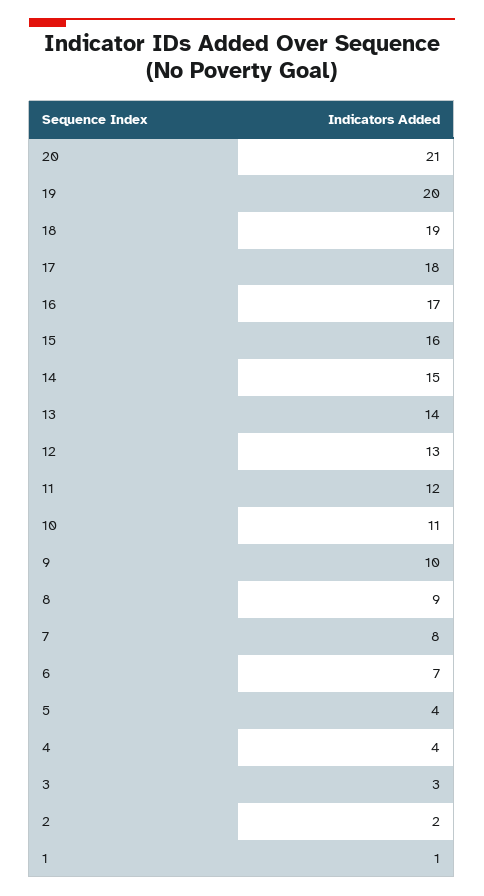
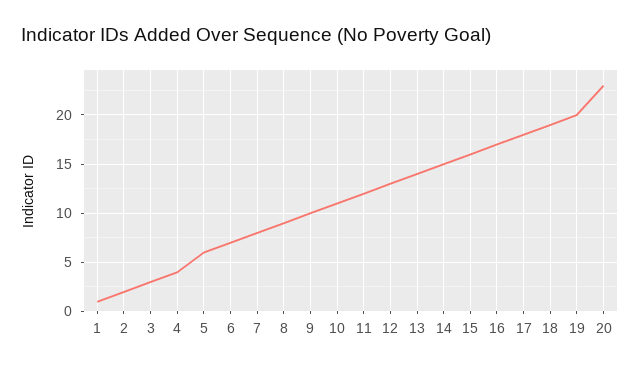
20: 21 -> 23
5: 4 -> 6

